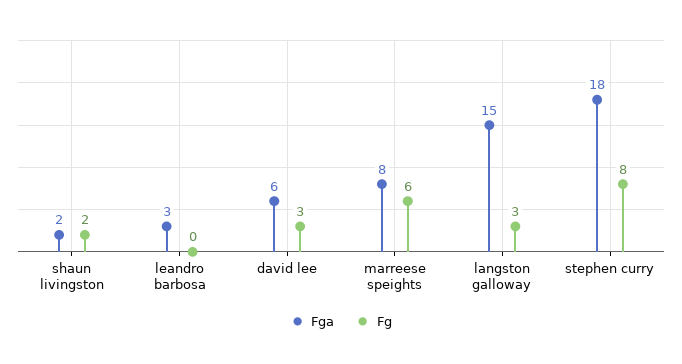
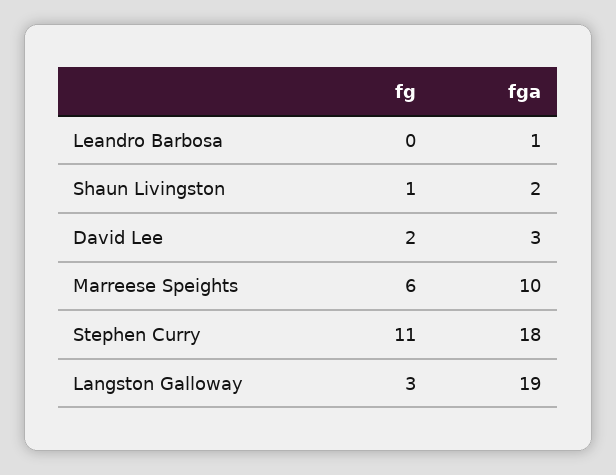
Fg, shaun livingston: 2 -> 1
Fga, leandro barbosa: 3 -> 1
Fga, david lee: 6 -> 3
Fg, david lee: 3 -> 2
Fga, marreese speights: 8 -> 10
Fga, langston galloway: 15 -> 19
Fg, stephen curry: 8 -> 11

